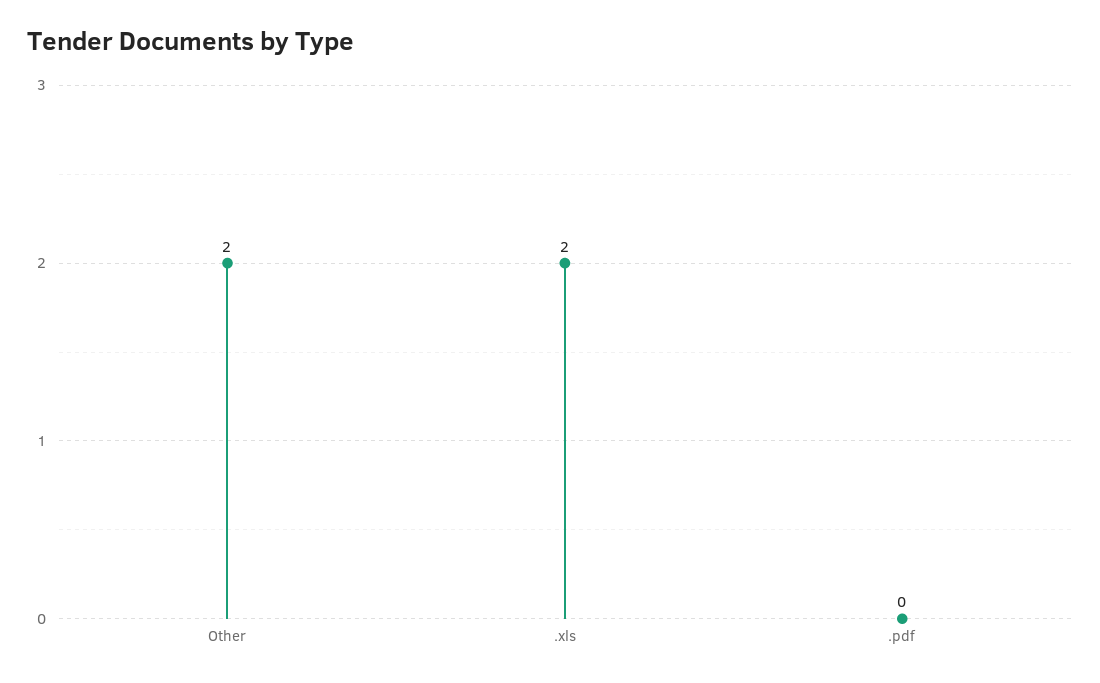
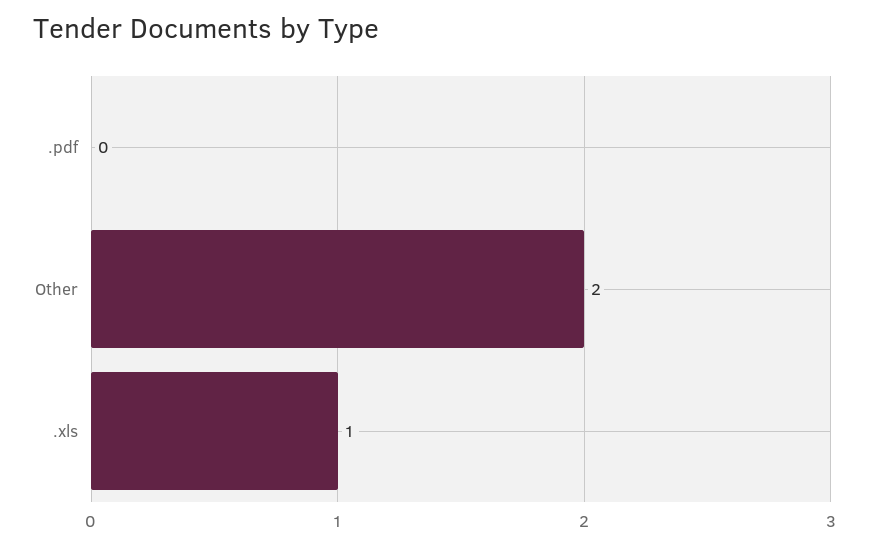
.xls: 2 -> 1

